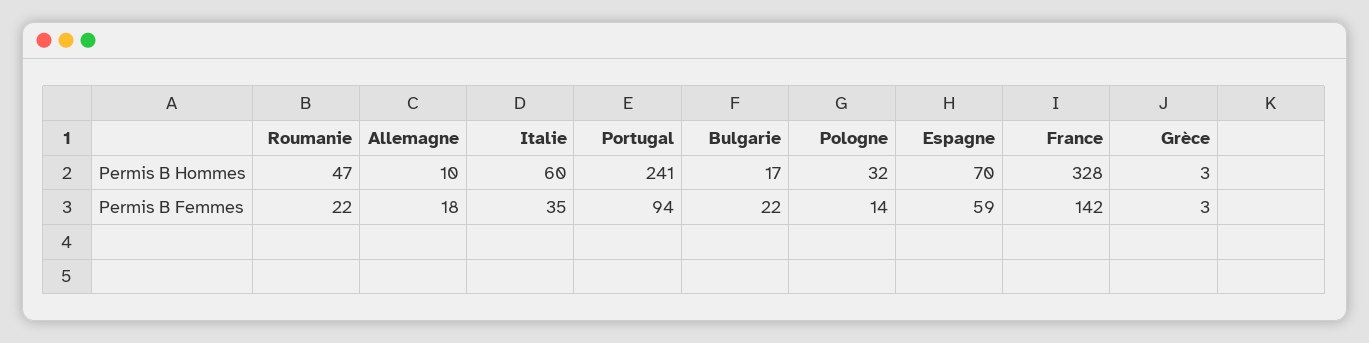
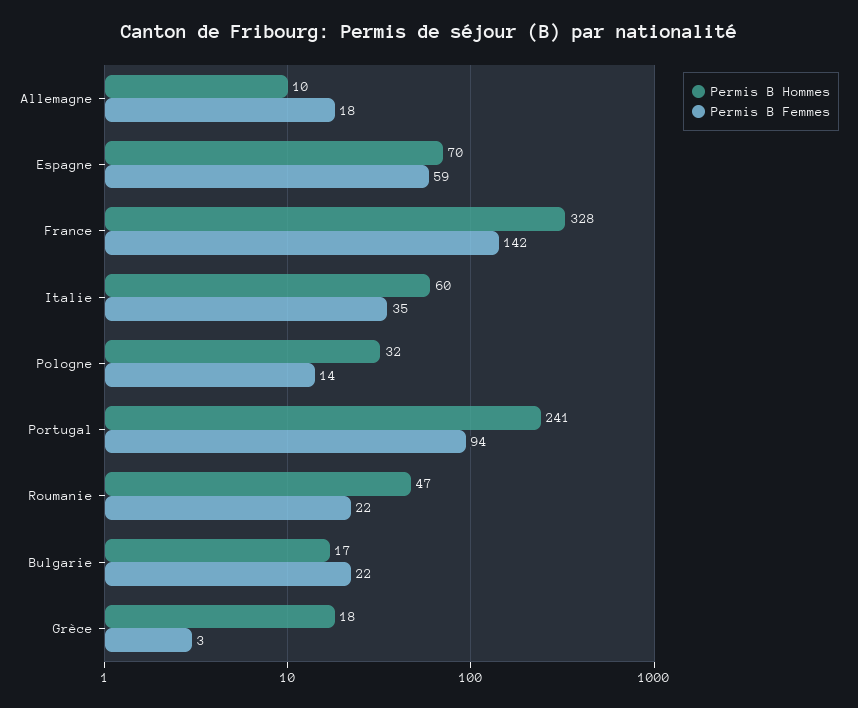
Permis B Hommes, Grèce: 3 -> 18

